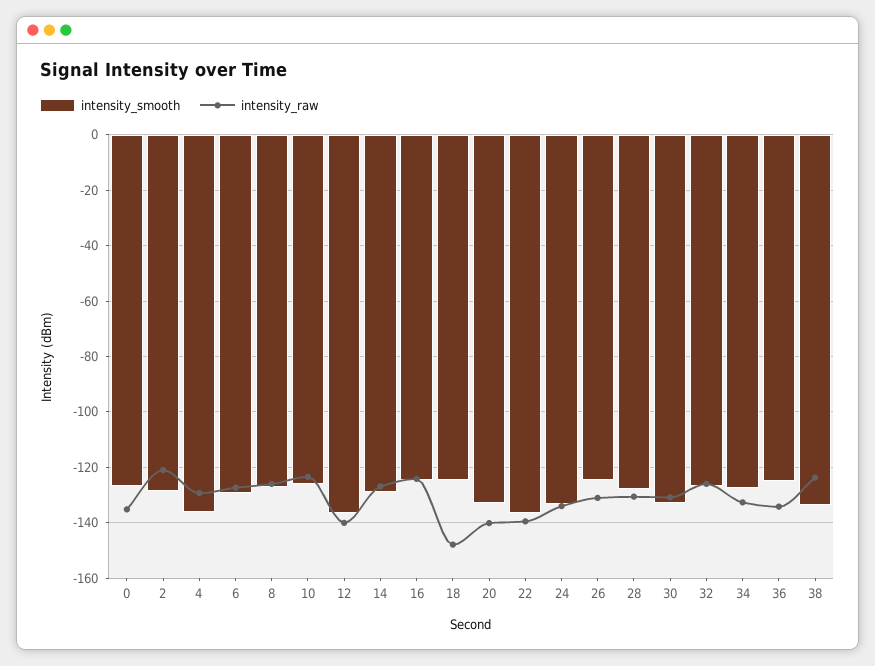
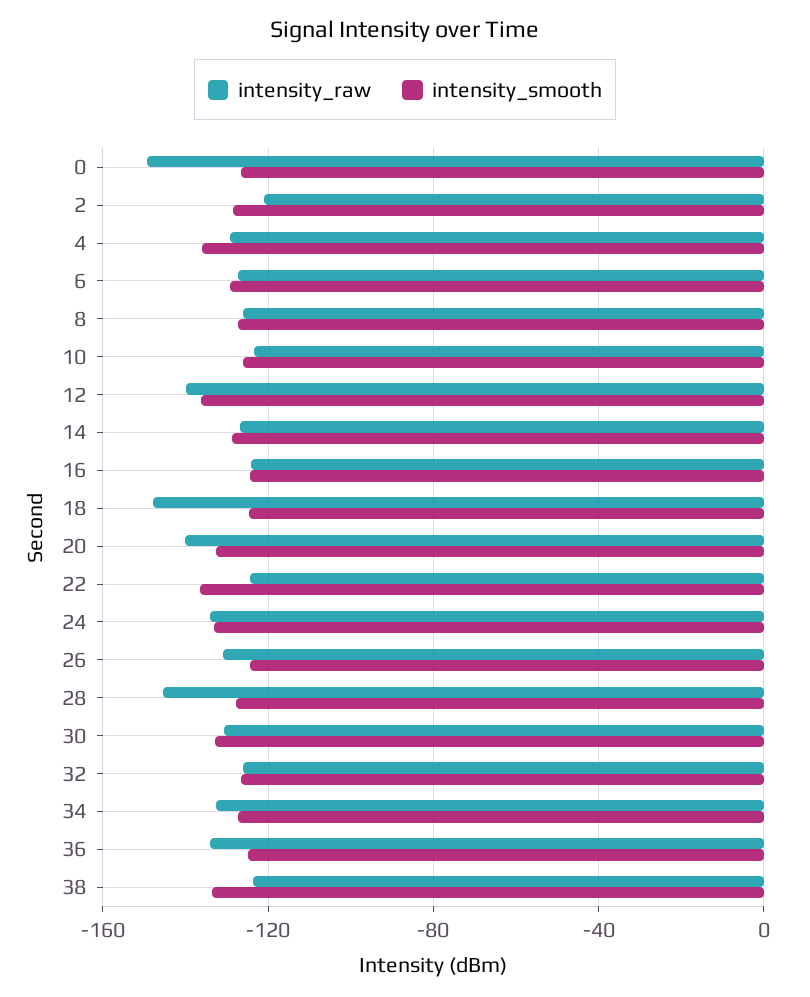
intensity_raw, 0: -135 -> -150
intensity_raw, 22: -140 -> -125
intensity_raw, 28: -130 -> -145

